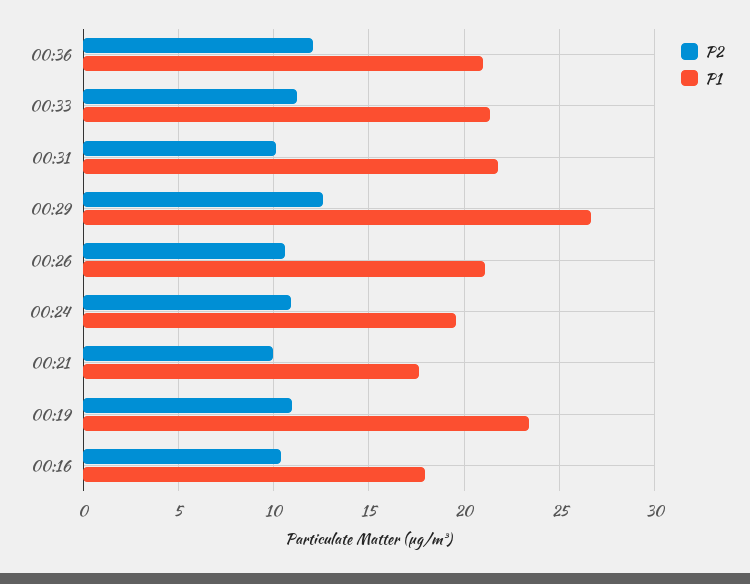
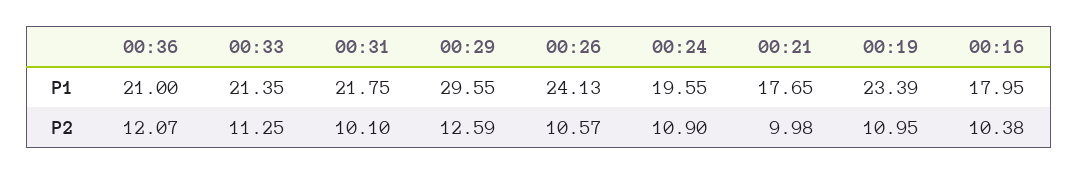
P1, 00:29: 26.5 -> 29.55
P1, 00:26: 21 -> 24.13

